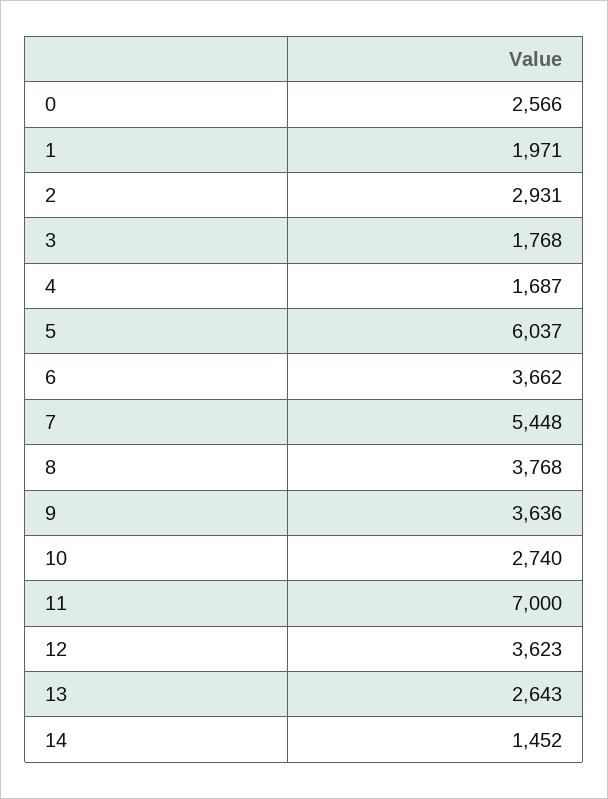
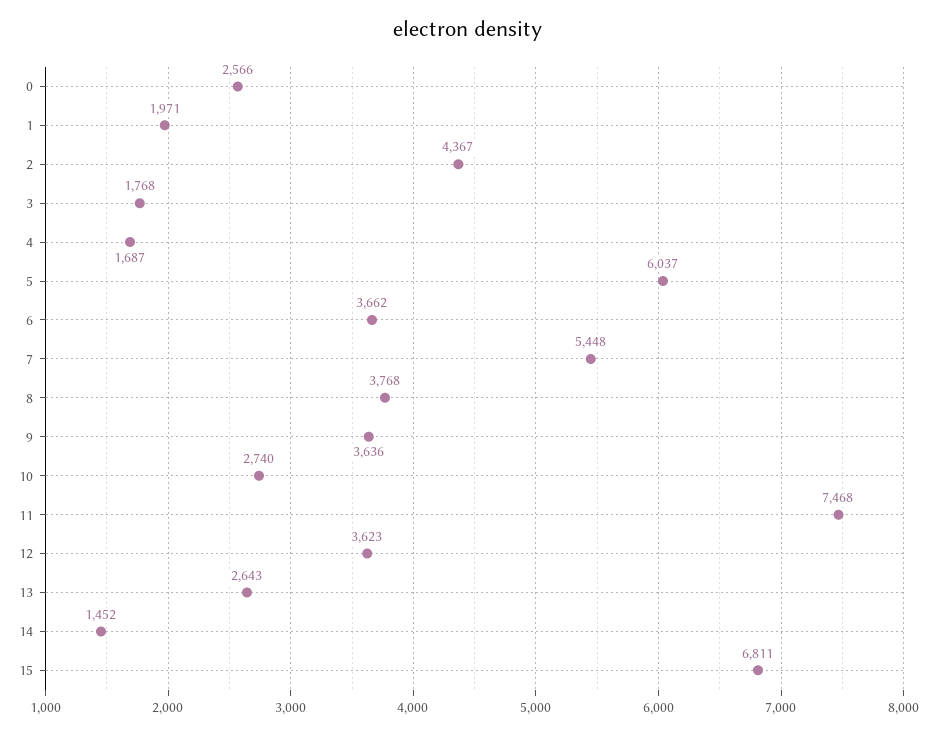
2: 2931 -> 4367
11: 7000 -> 7468
15: none -> 6811

